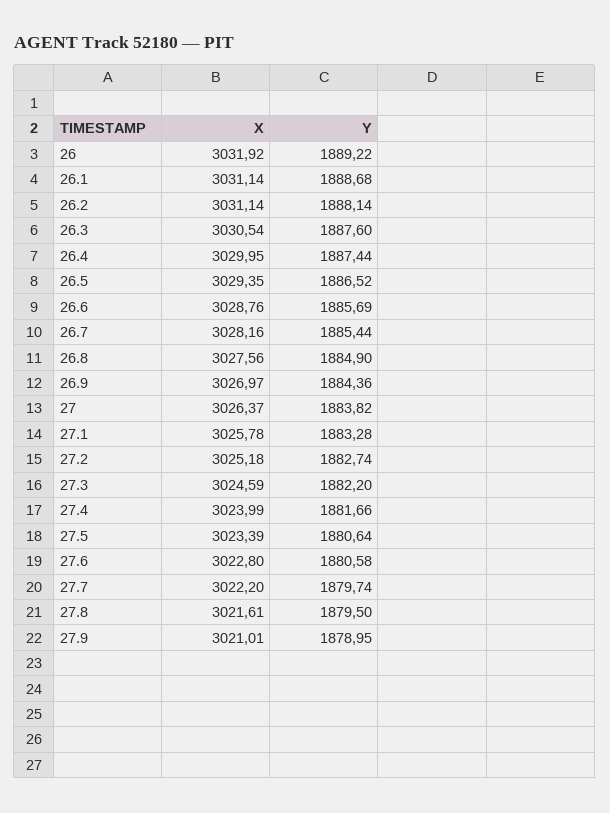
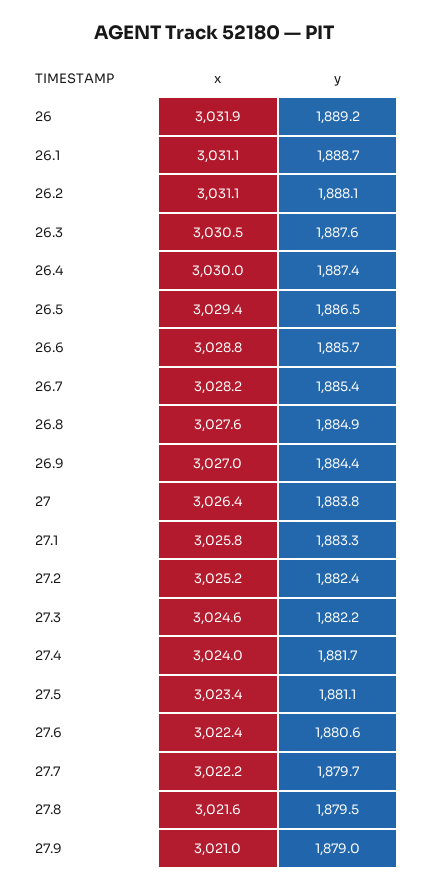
Y, 27.2: 1882.74 -> 1882.4
Y, 27.5: 1880.64 -> 1881.1
X, 27.6: 3022.8 -> 3022.4

